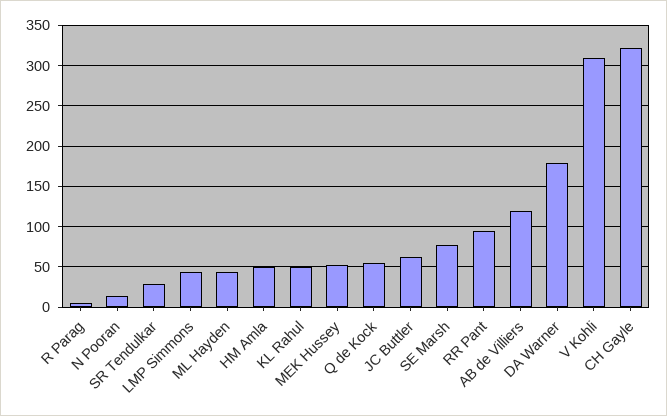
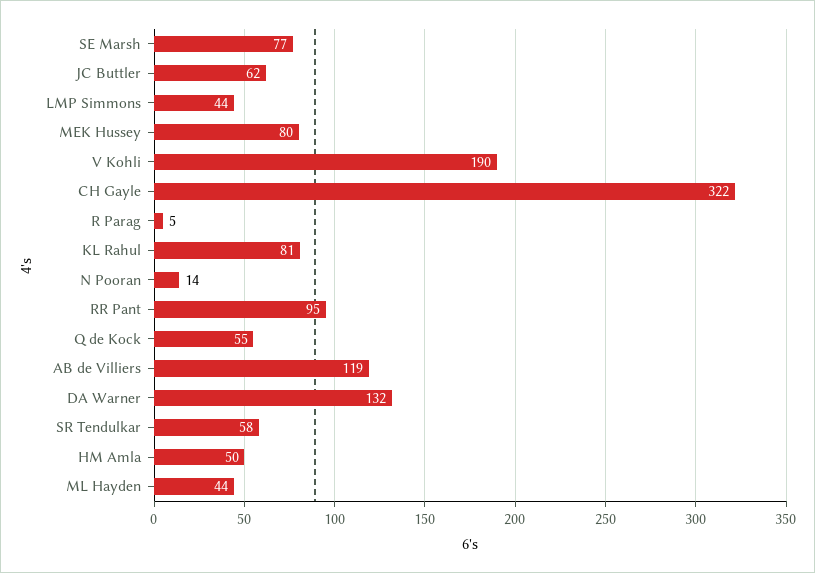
SR Tendulkar: 30 -> 58
KL Rahul: 50 -> 81
MEK Hussey: 50 -> 80
DA Warner: 180 -> 132
V Kohli: 310 -> 190

